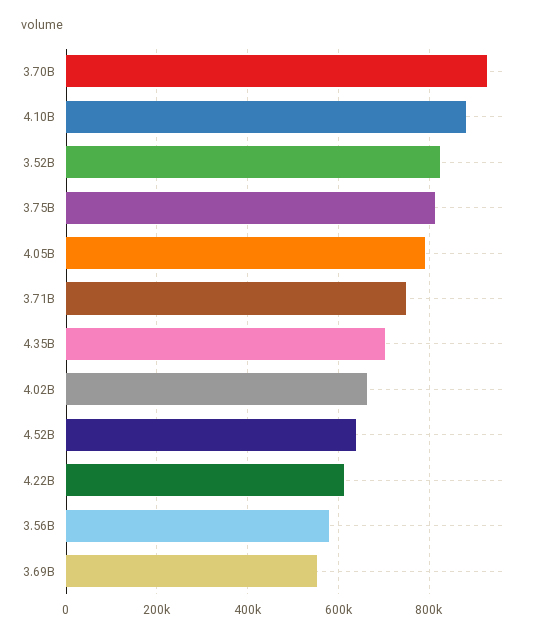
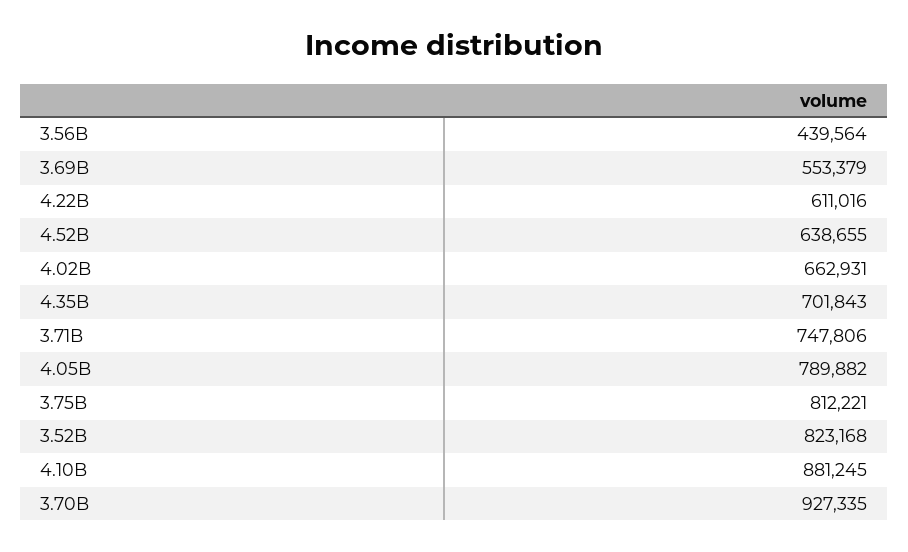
3.56B: 580000 -> 439564

